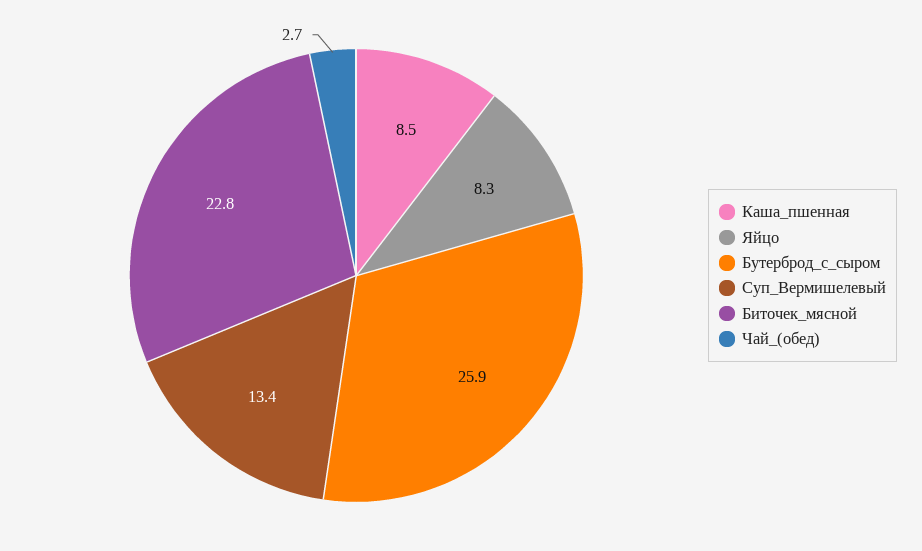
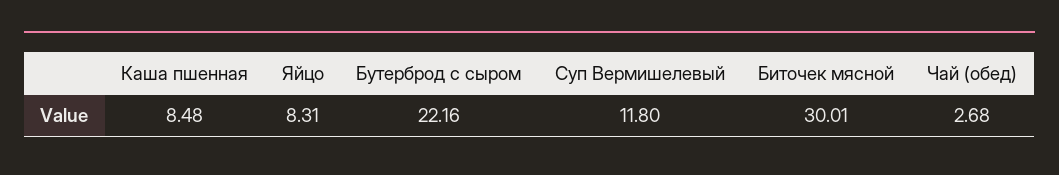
Бутерброд_с_сыром: 25.9 -> 22.16
Суп_Вермишелевый: 13.4 -> 11.8
Биточек_мясной: 22.8 -> 30.01

